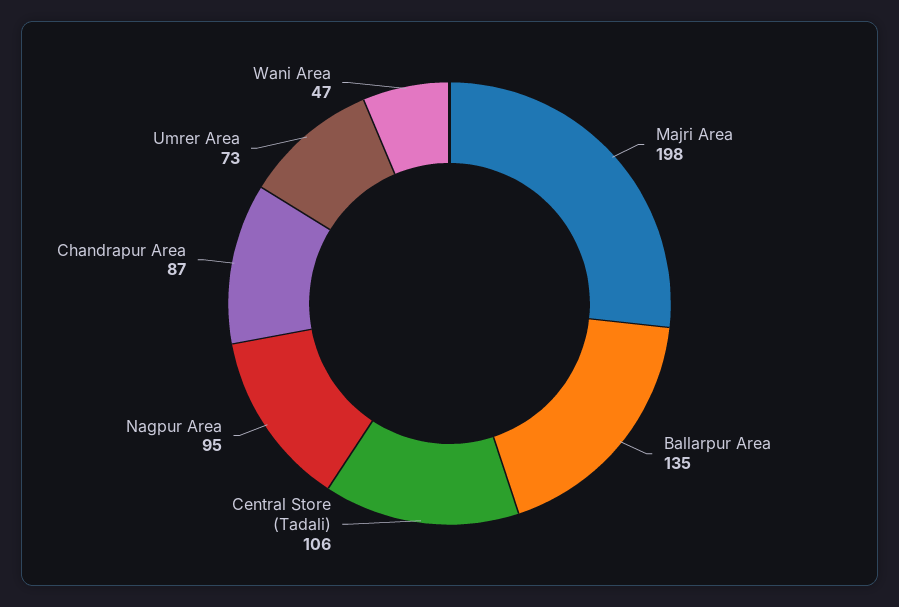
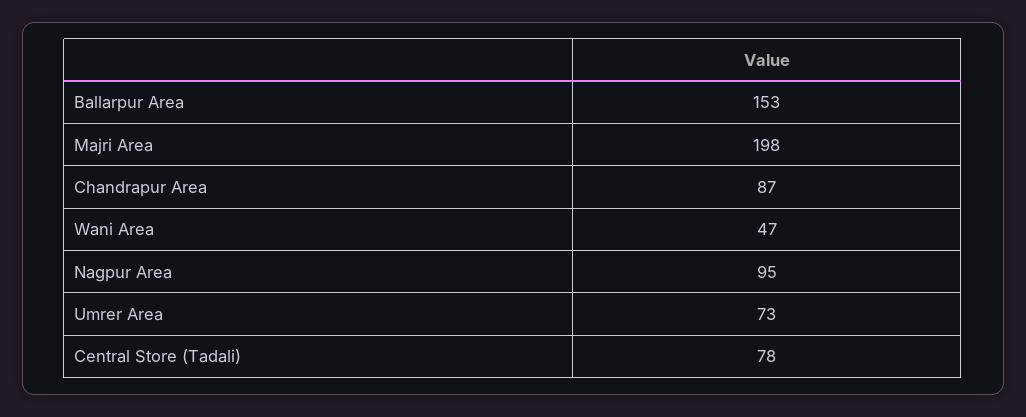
Ballarpur Area: 135 -> 153
Central Store (Tadali): 106 -> 78

